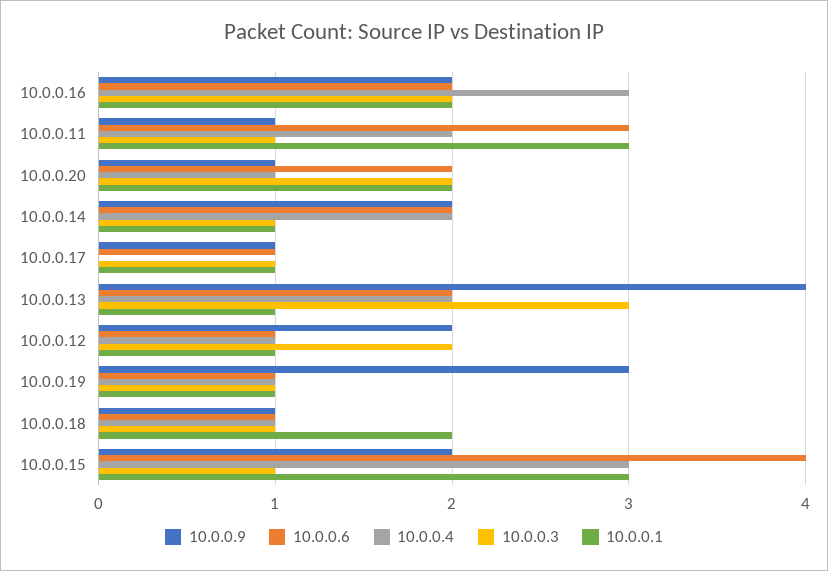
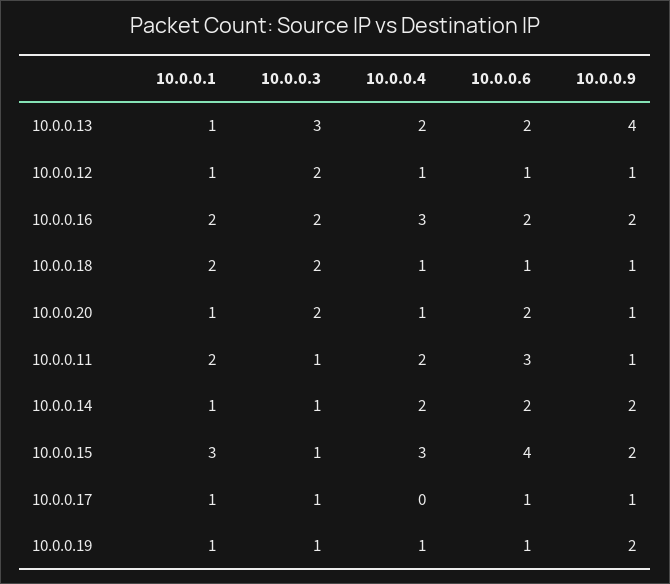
10.0.0.1, 10.0.0.11: 3 -> 2
10.0.0.1, 10.0.0.20: 2 -> 1
10.0.0.9, 10.0.0.12: 2 -> 1
10.0.0.9, 10.0.0.19: 3 -> 2
10.0.0.3, 10.0.0.18: 1 -> 2

